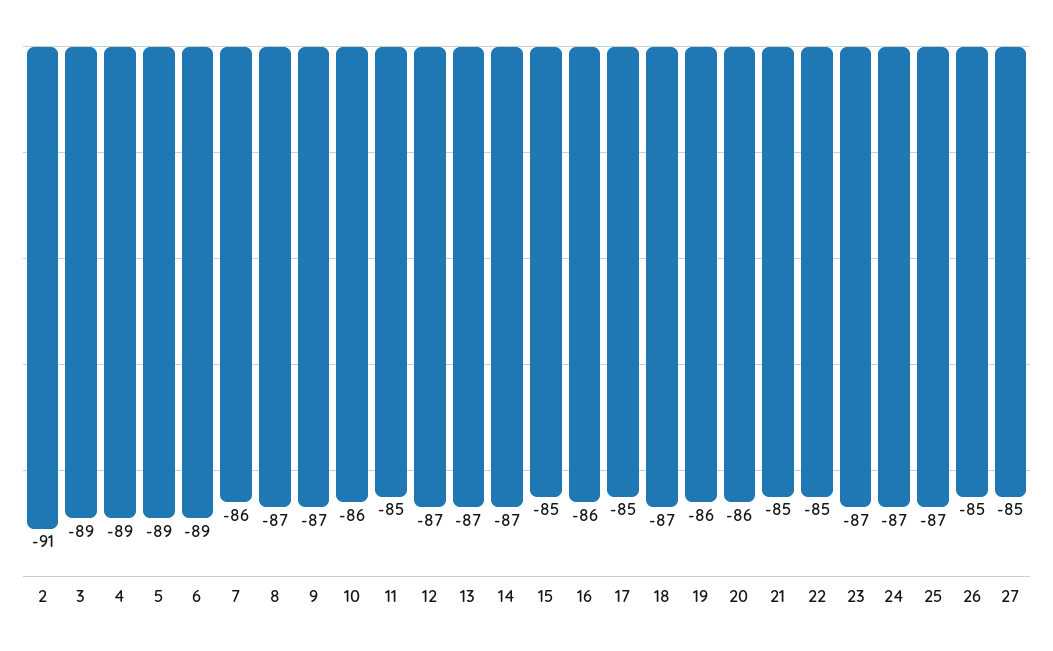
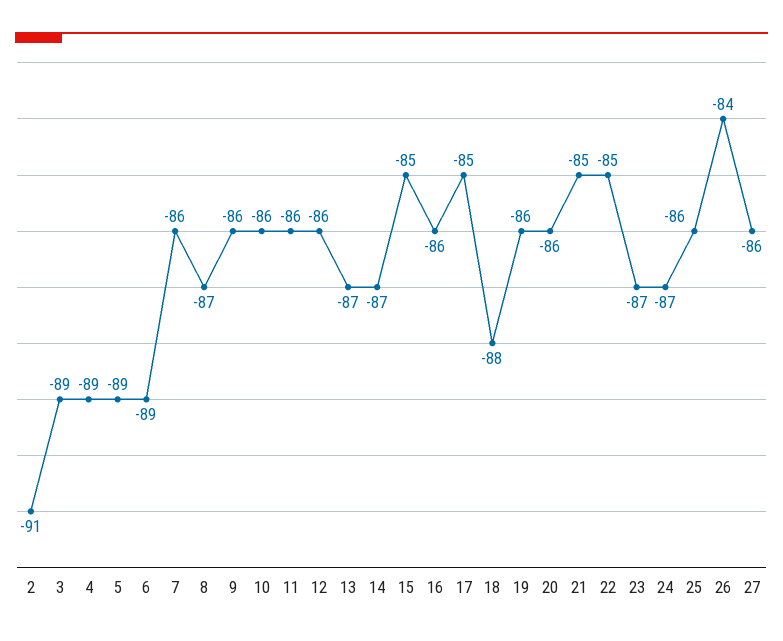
9: -87 -> -86
11: -85 -> -86
12: -87 -> -86
18: -87 -> -88
25: -87 -> -86
26: -85 -> -84
27: -85 -> -86

